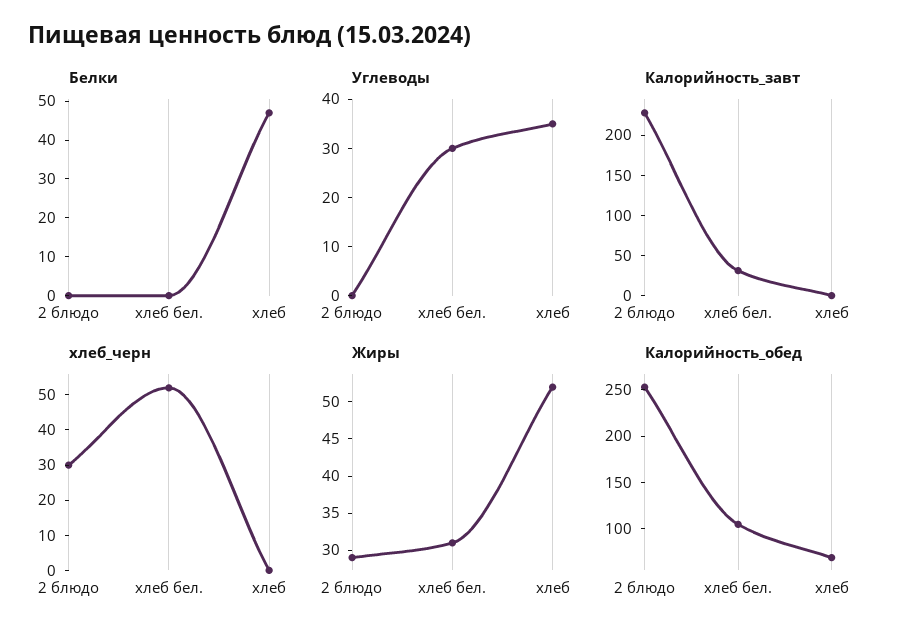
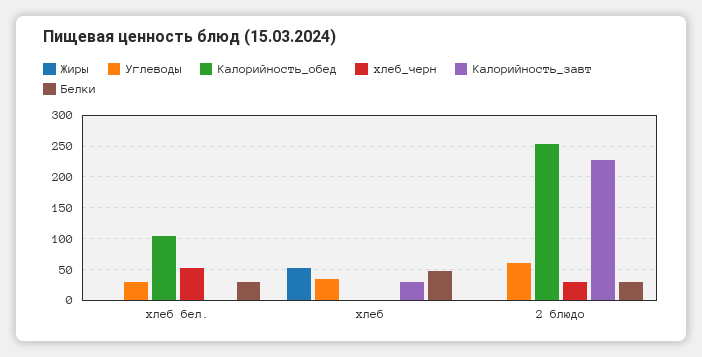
Белки, 2 блюдо: 0 -> 30
Белки, хлеб бел.: 0 -> 30
Углеводы, 2 блюдо: 0 -> 60
Калорийность_завт, хлеб бел.: 30 -> 0
Калорийность_завт, хлеб: 0 -> 30
Жиры, 2 блюдо: 30 -> 0
Жиры, хлеб бел.: 30 -> 0
Калорийность_обед, хлеб: 70 -> 0

